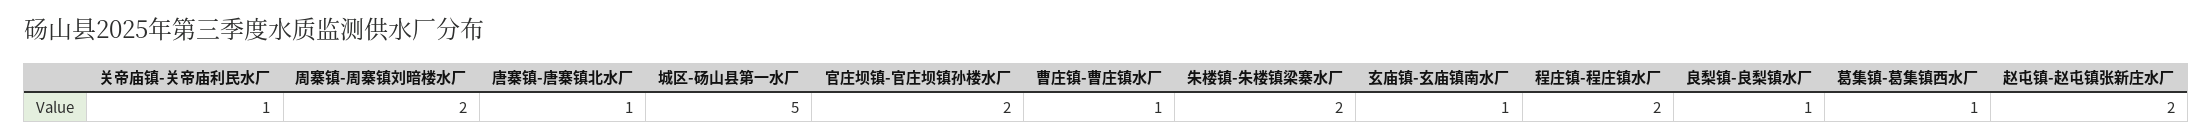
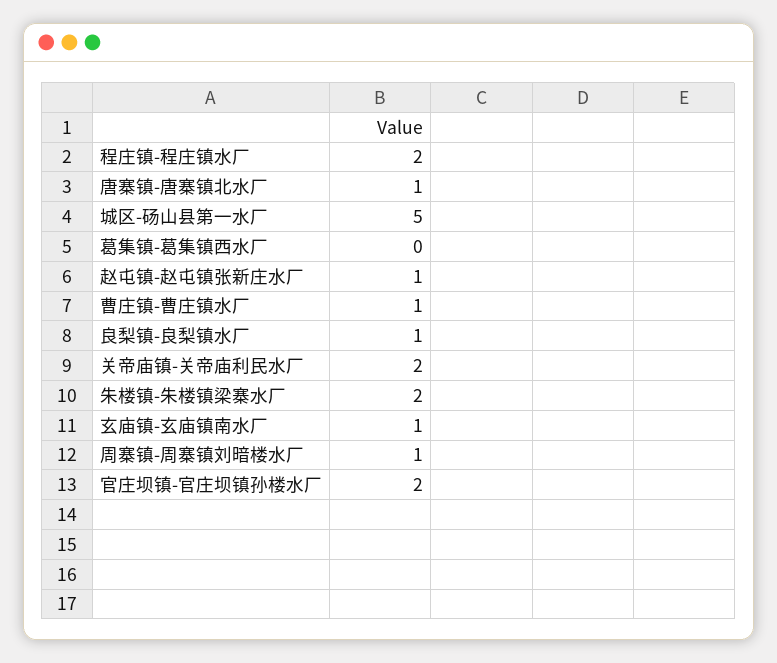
关帝庙镇-关帝庙利民水厂: 1 -> 2
周寨镇-周寨镇刘暗楼水厂: 2 -> 1
葛集镇-葛集镇西水厂: 1 -> 0
赵屯镇-赵屯镇张新庄水厂: 2 -> 1

